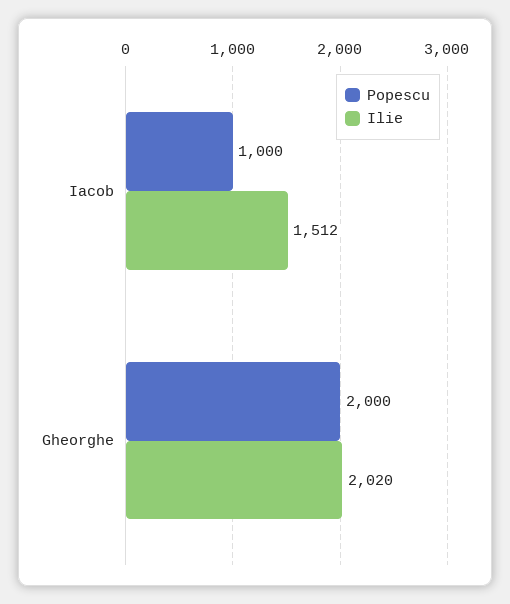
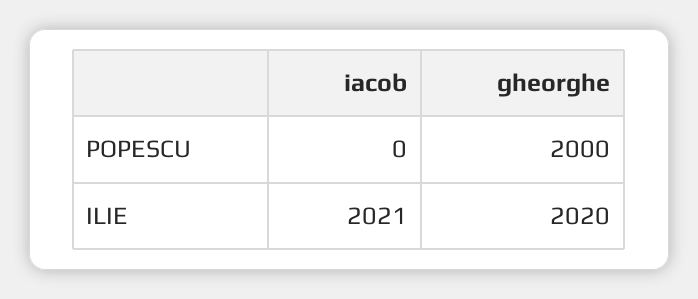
Popescu, Iacob: 1000 -> 0
Ilie, Iacob: 1512 -> 2021

